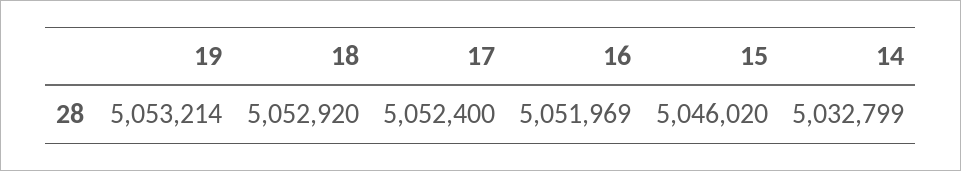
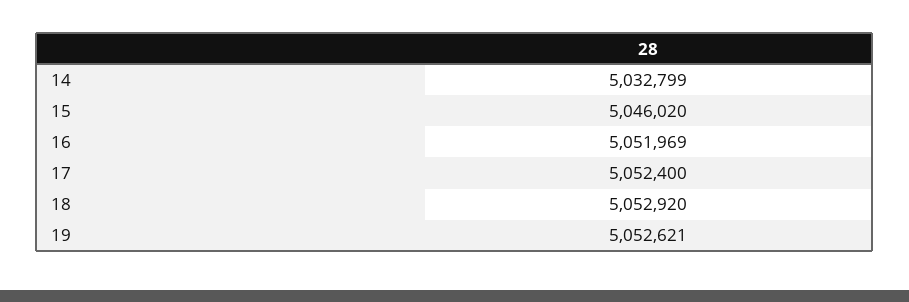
19: 5053214 -> 5052621

